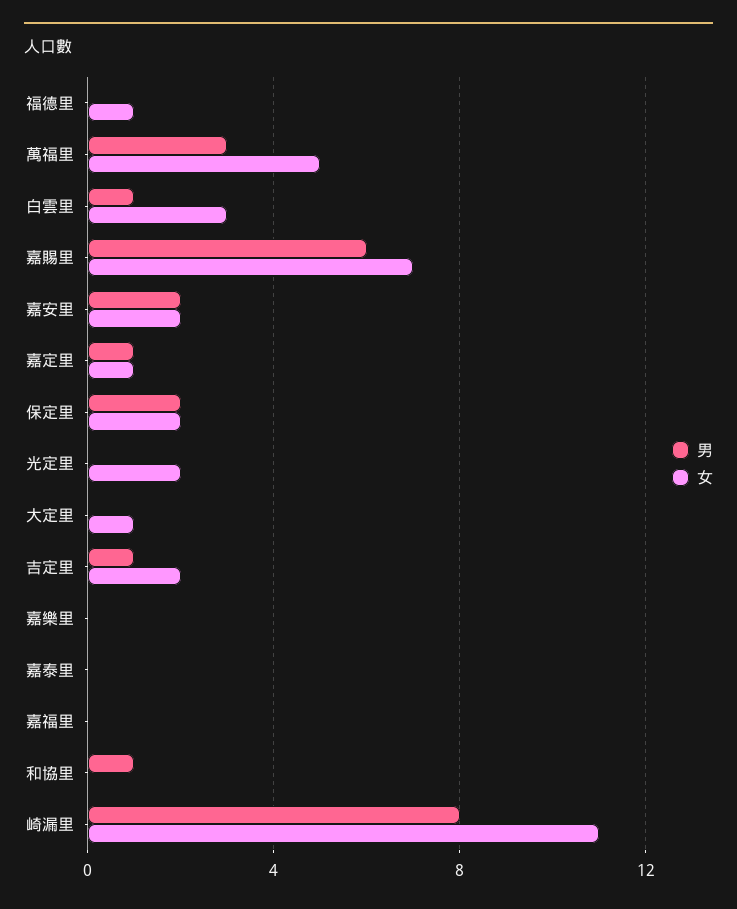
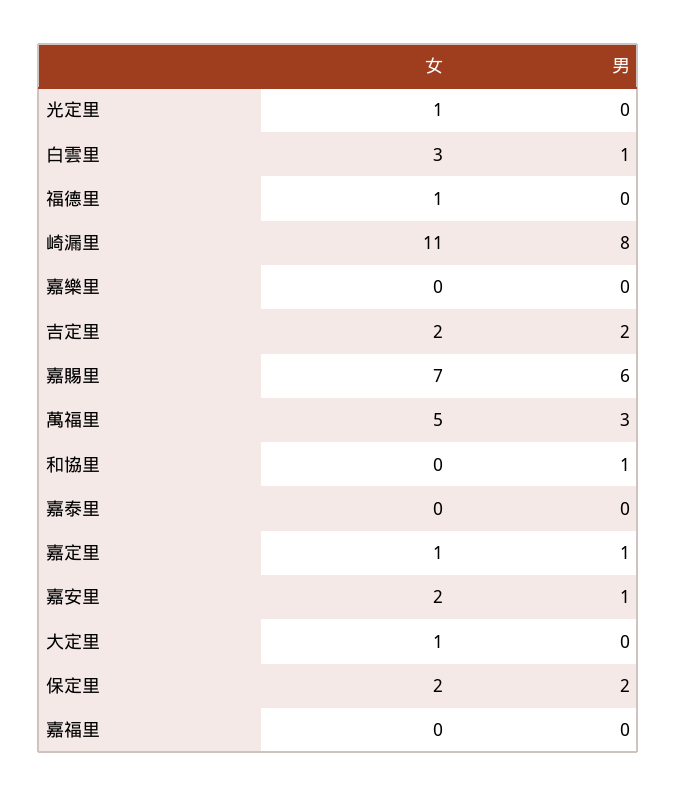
男, 嘉安里: 2 -> 1
女, 光定里: 2 -> 1
男, 吉定里: 1 -> 2

